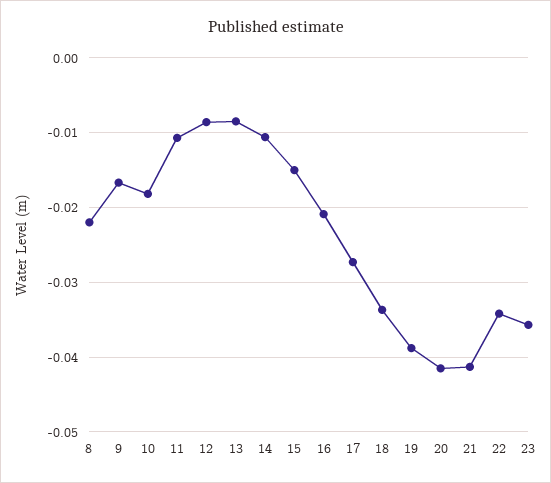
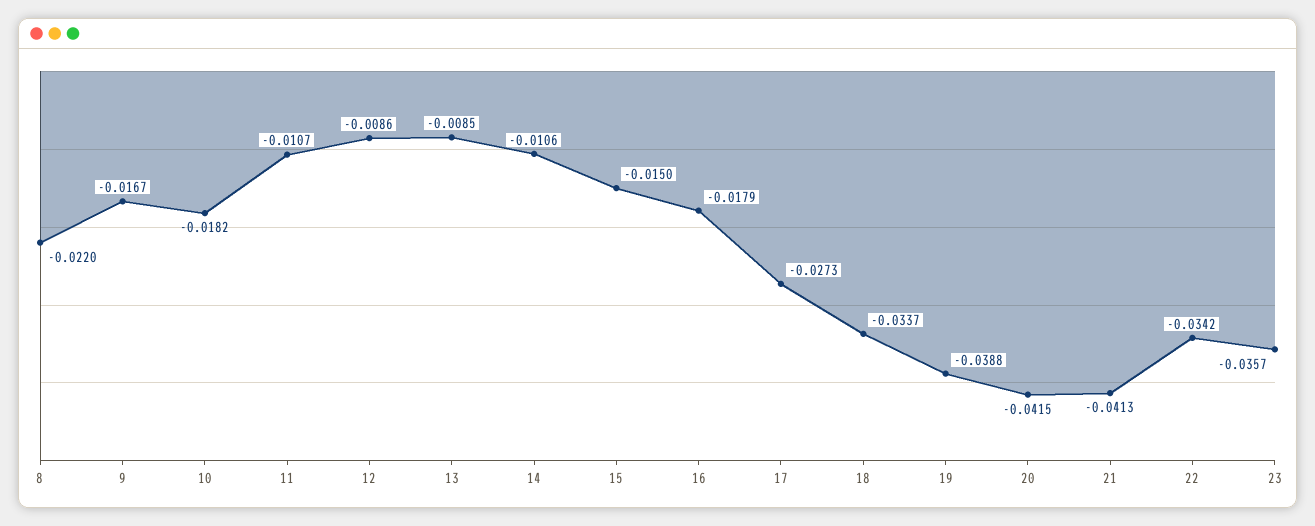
16: -0.021 -> -0.0179

